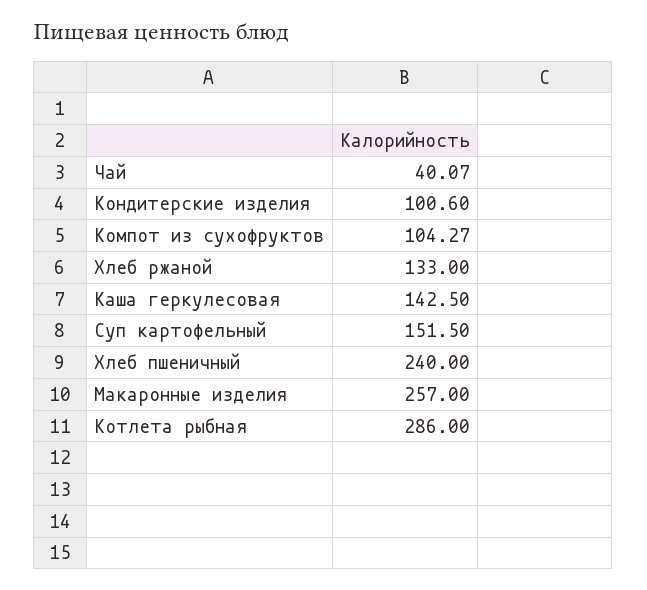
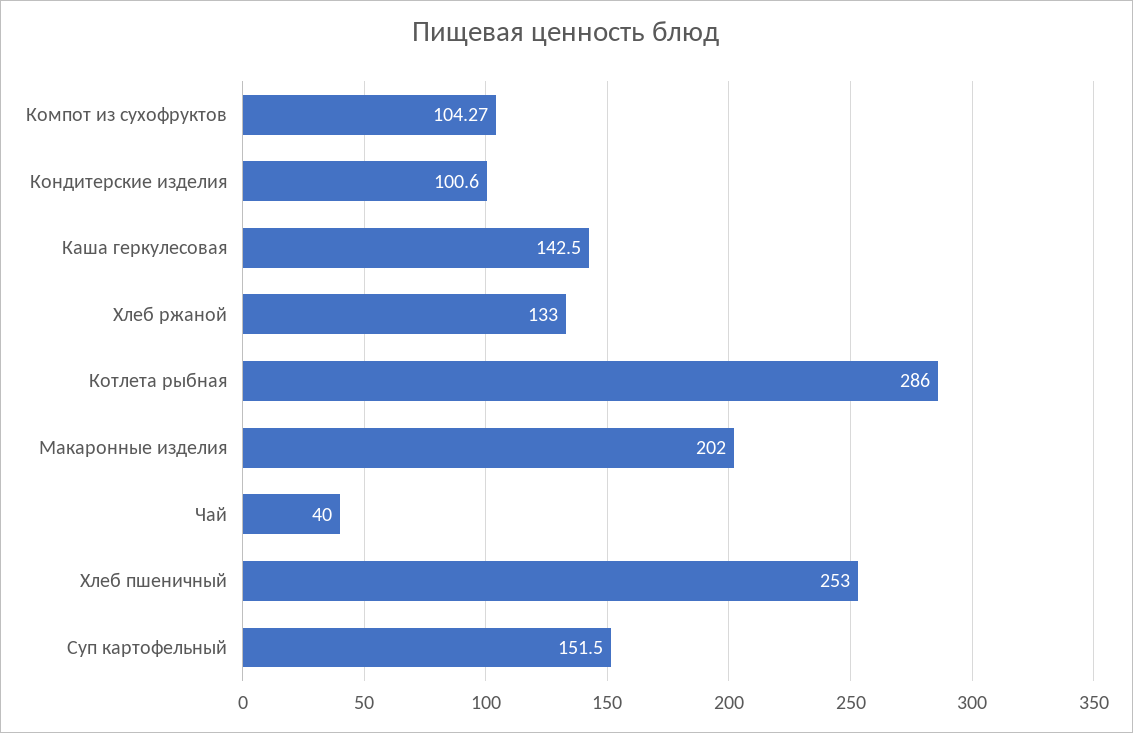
Чай: 40.07 -> 40
Хлеб пшеничный: 240 -> 253
Макаронные изделия: 257 -> 202

